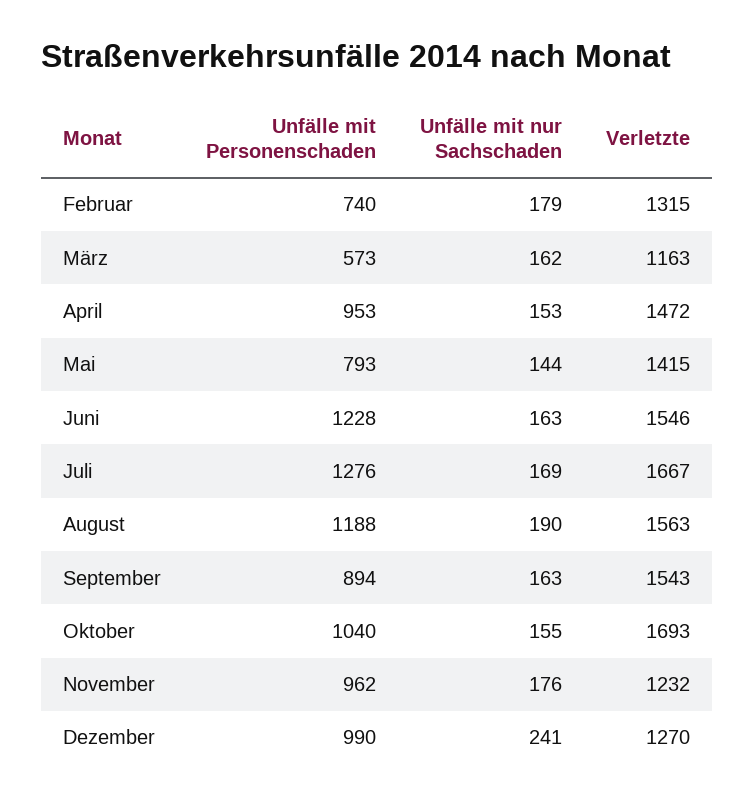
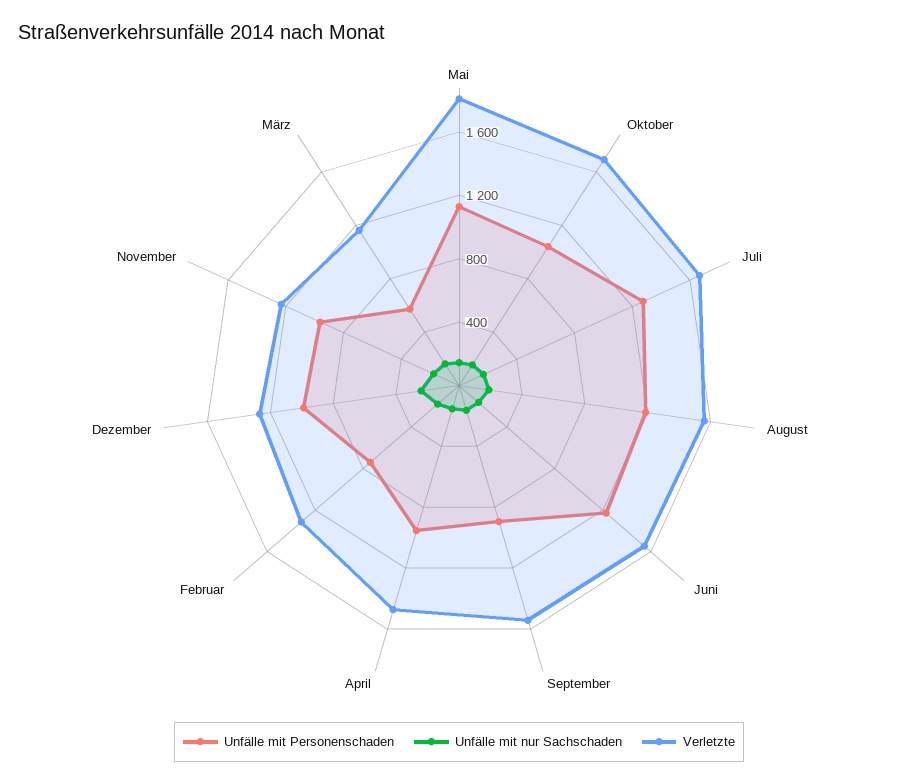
Unfälle mit Personenschaden, Mai: 793 -> 1100
Verletzte, Mai: 1415 -> 1800

